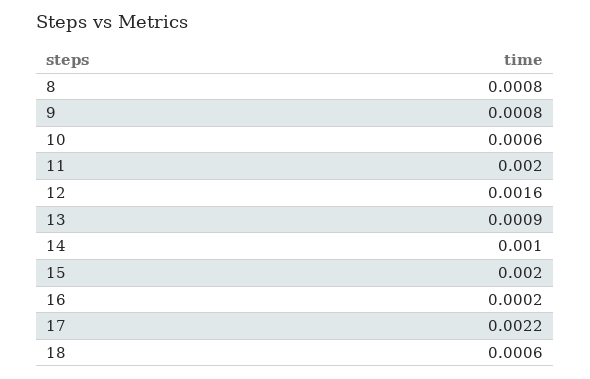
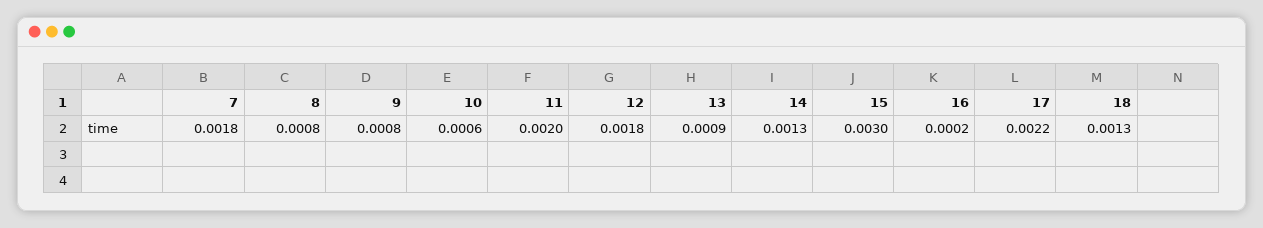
12: 0.0016 -> 0.0018
14: 0.001 -> 0.0013
15: 0.002 -> 0.003
18: 0.0006 -> 0.0013
7: none -> 0.0018

